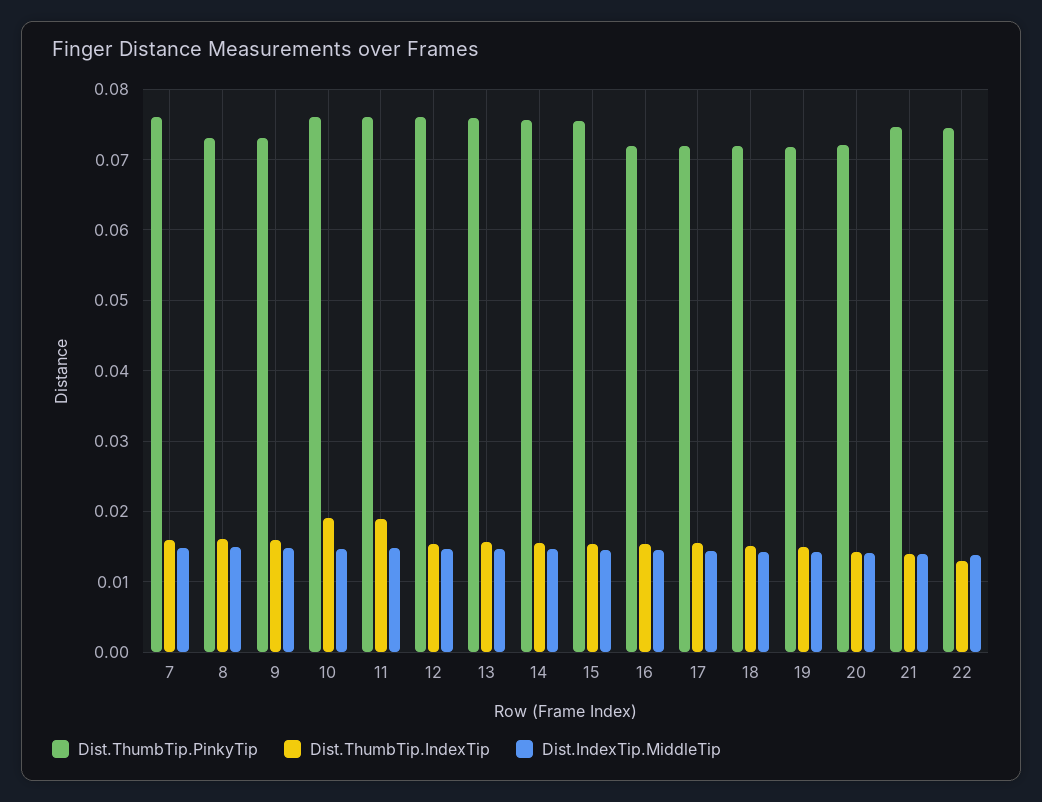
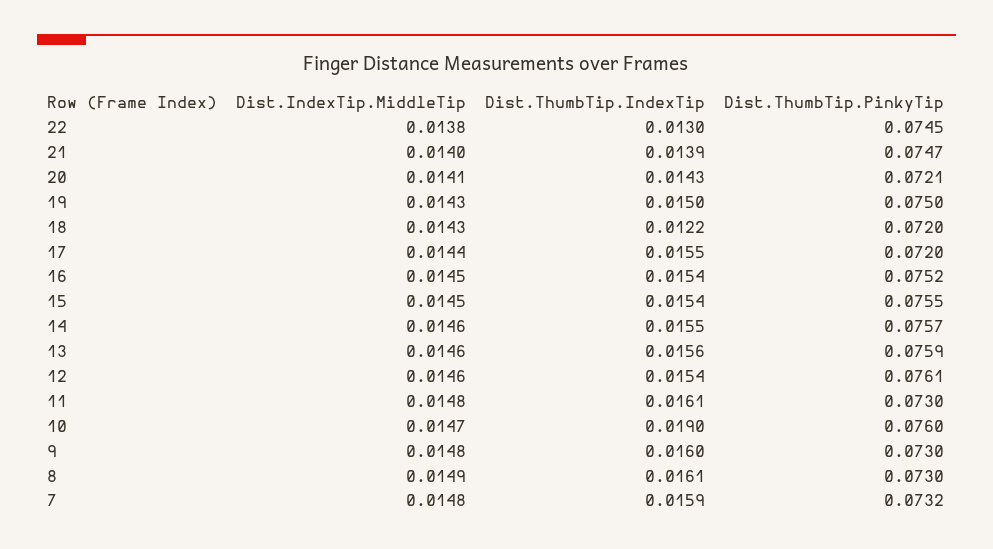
Dist.ThumbTip.PinkyTip, 7: 0.076 -> 0.0732
Dist.ThumbTip.PinkyTip, 11: 0.076 -> 0.073
Dist.ThumbTip.IndexTip, 11: 0.019 -> 0.0161
Dist.ThumbTip.PinkyTip, 16: 0.072 -> 0.0752
Dist.ThumbTip.IndexTip, 18: 0.015 -> 0.0122
Dist.ThumbTip.PinkyTip, 19: 0.072 -> 0.075

